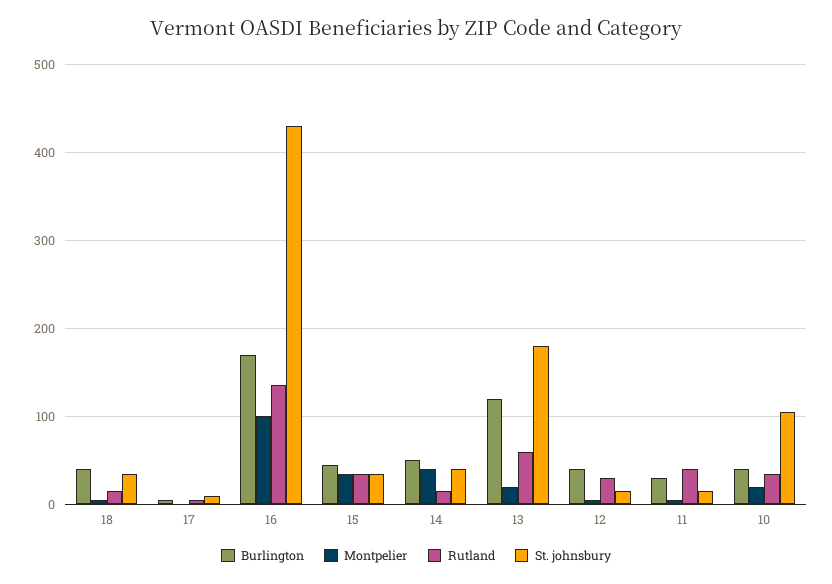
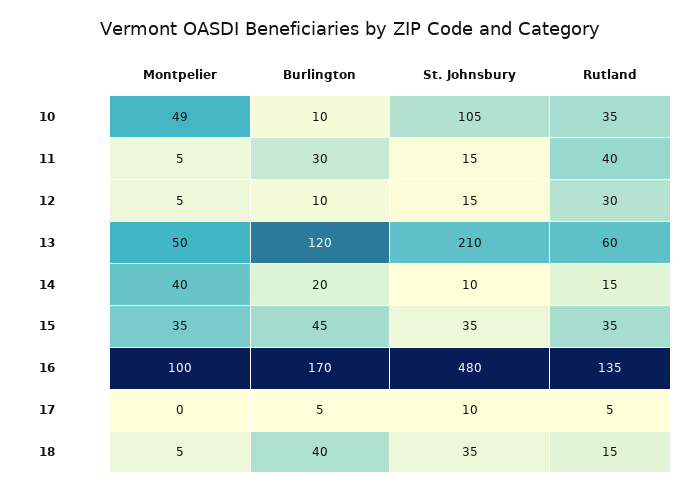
St. johnsbury, 16: 430 -> 480
Burlington, 14: 50 -> 20
St. johnsbury, 14: 40 -> 10
Montpelier, 13: 20 -> 50
St. johnsbury, 13: 180 -> 210
Burlington, 12: 40 -> 10
Burlington, 10: 40 -> 10
Montpelier, 10: 20 -> 49

